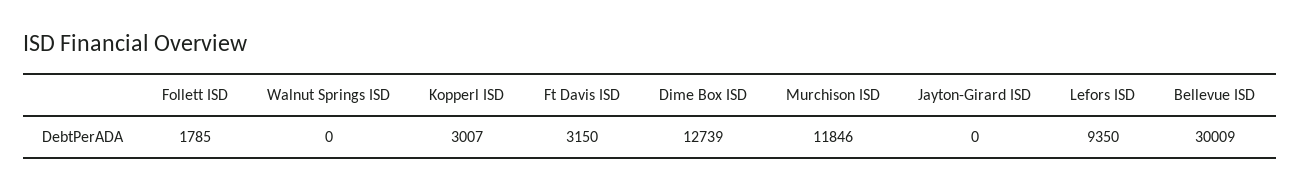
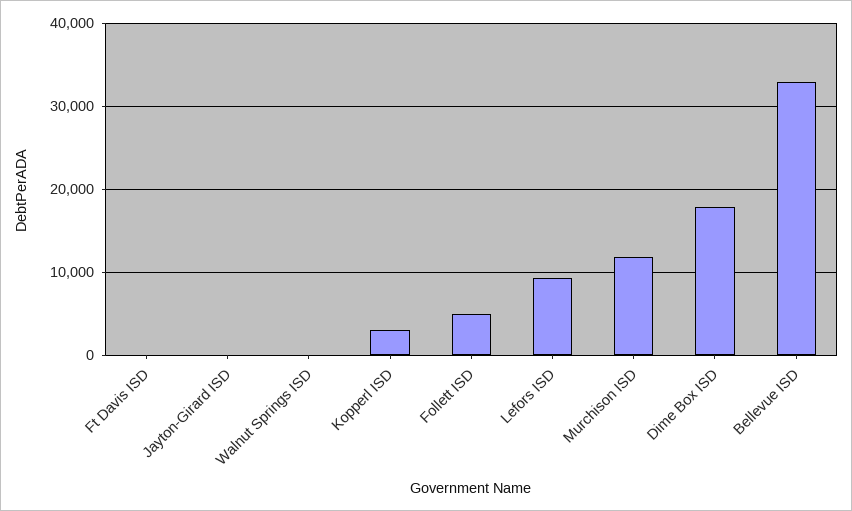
Follett ISD: 1785 -> 5000
Ft Davis ISD: 3150 -> 0
Dime Box ISD: 12739 -> 18000
Bellevue ISD: 30009 -> 33000

